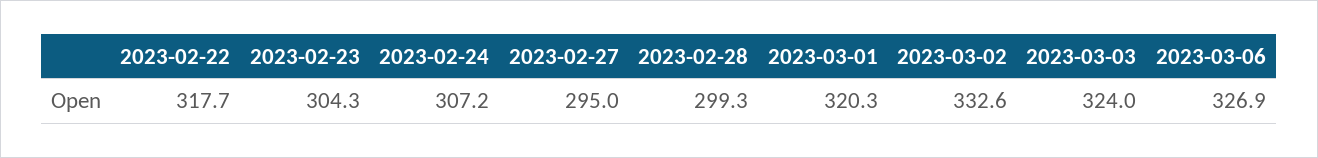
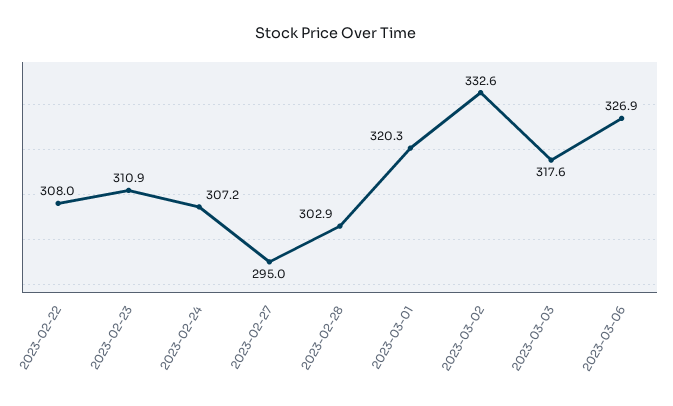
2023-02-22: 317.7 -> 308
2023-02-23: 304.3 -> 310.9
2023-02-28: 299.3 -> 302.9
2023-03-03: 324 -> 317.6

